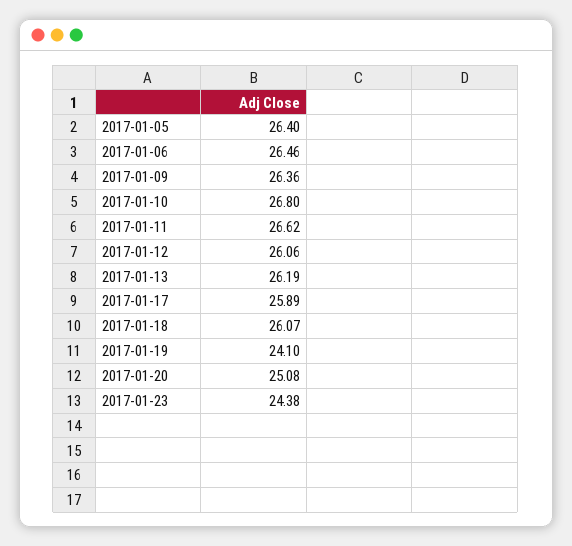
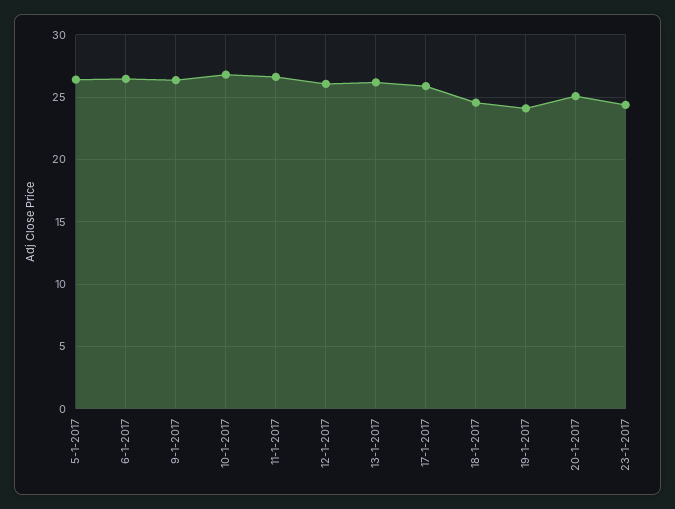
2017-01-18: 26.07 -> 24.5

